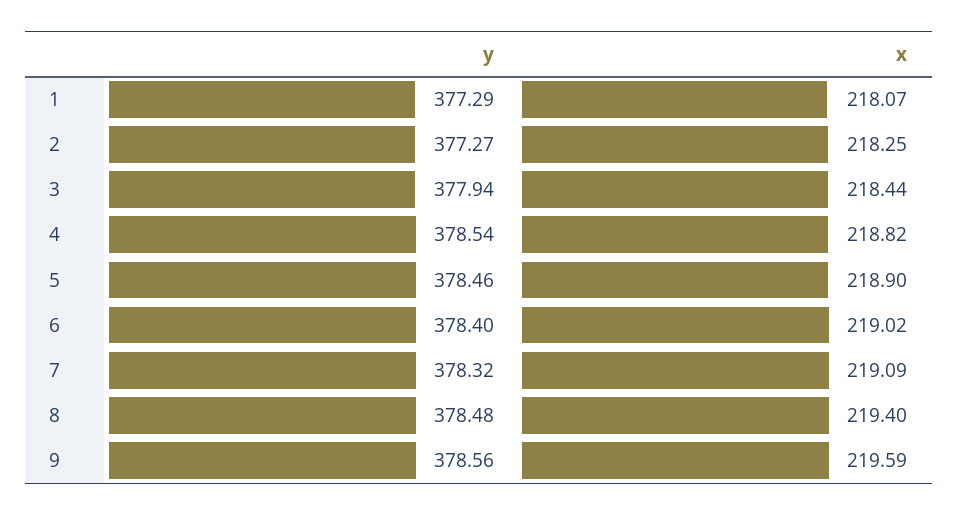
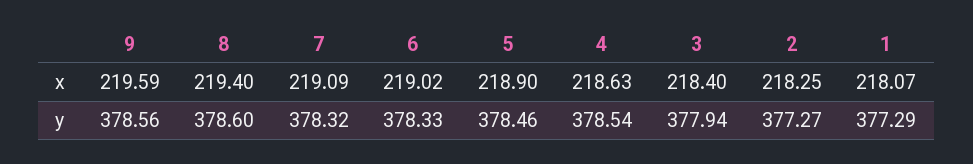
x, 3: 218.44 -> 218.4
x, 4: 218.82 -> 218.63
y, 6: 378.4 -> 378.33
y, 8: 378.48 -> 378.6

